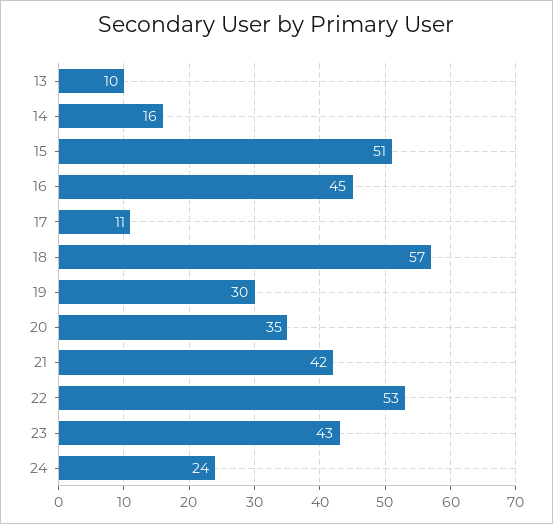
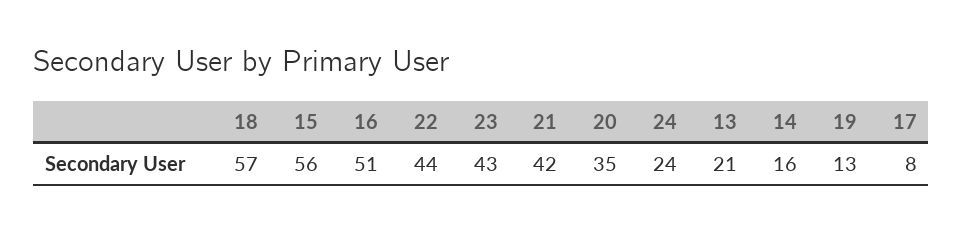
13: 10 -> 21
15: 51 -> 56
16: 45 -> 51
17: 11 -> 8
19: 30 -> 13
22: 53 -> 44

